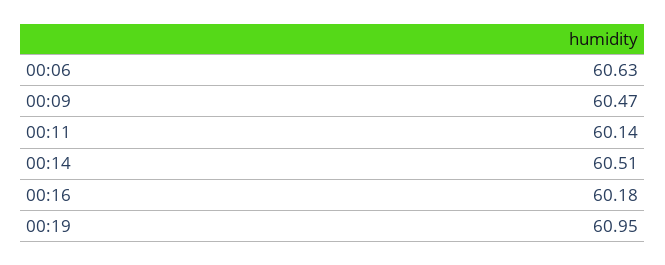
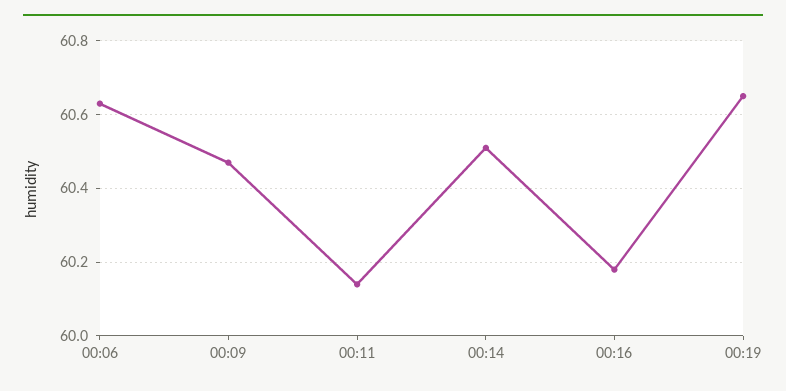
00:19: 60.95 -> 60.65

